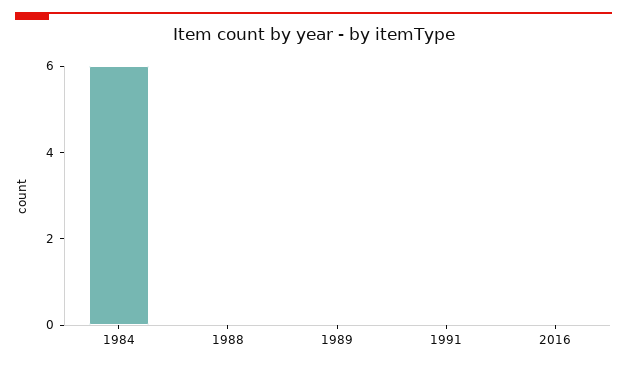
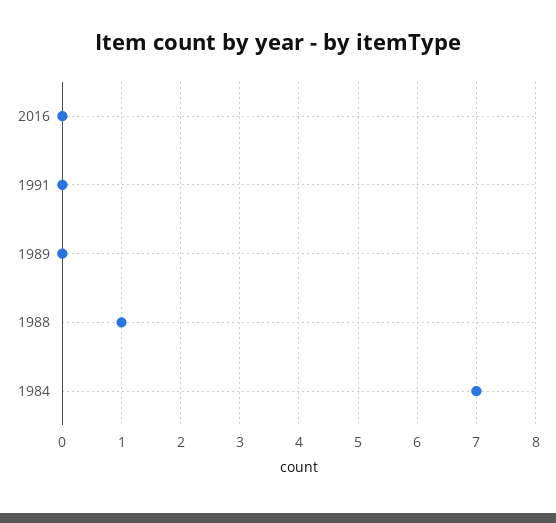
1984: 6 -> 7
1988: 0 -> 1

